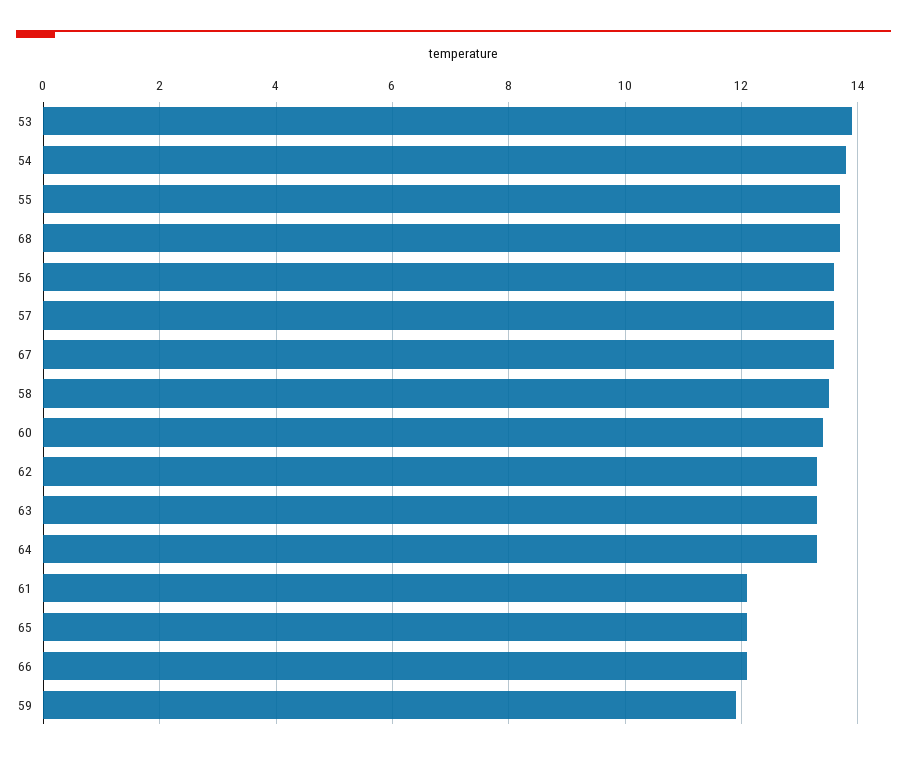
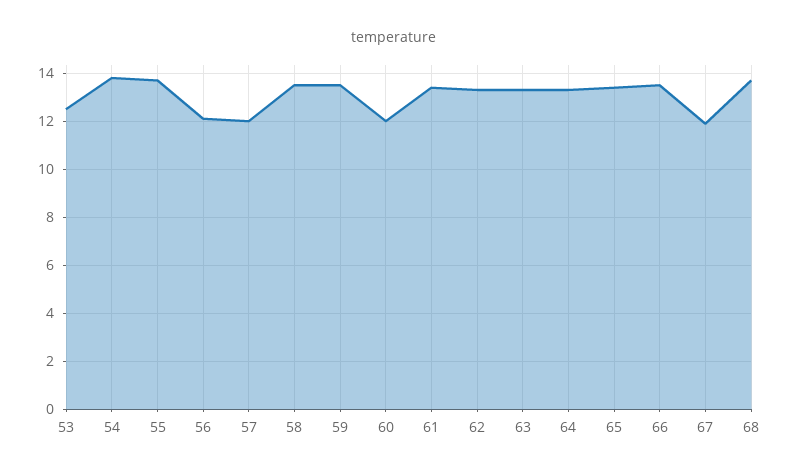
53: 14 -> 12.5
56: 13.5 -> 12
57: 13.5 -> 12
67: 13.5 -> 12
60: 13.5 -> 12
61: 12 -> 13.5
65: 12 -> 13.5
66: 12 -> 13.5
59: 12 -> 13.5

